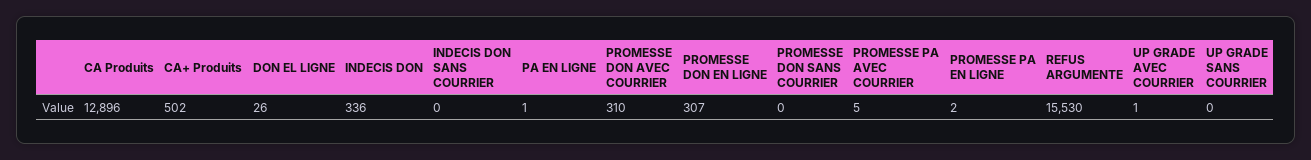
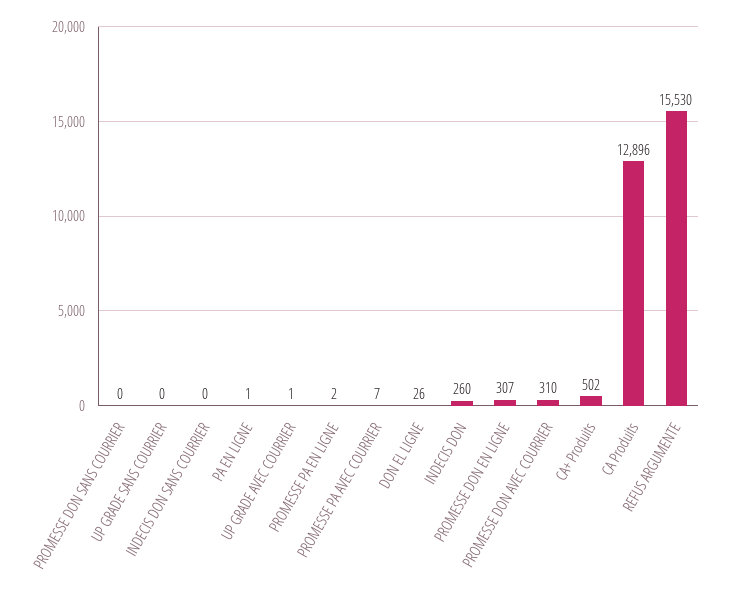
INDECIS DON: 336 -> 260
PROMESSE PA AVEC COURRIER: 5 -> 7

